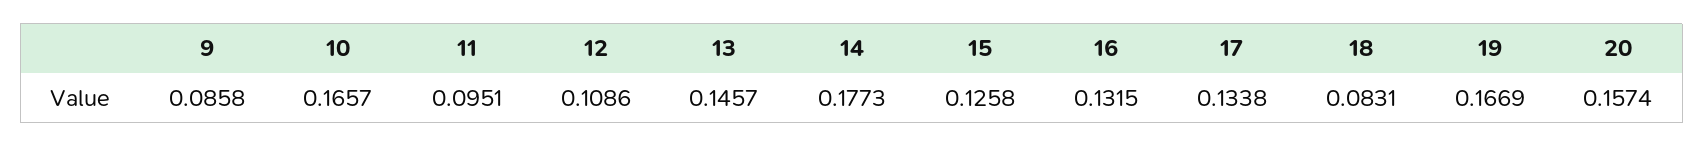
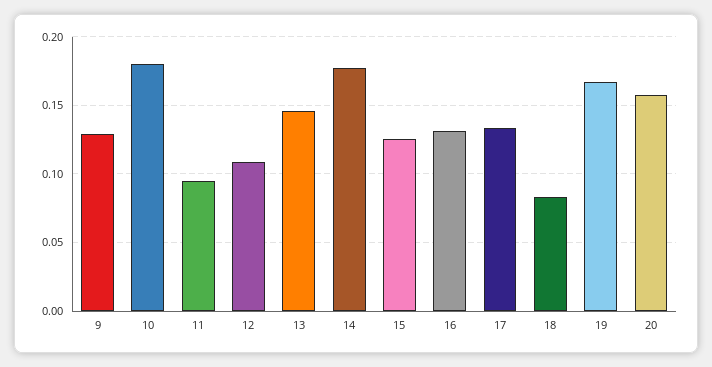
9: 0.0858 -> 0.13
10: 0.1657 -> 0.18

